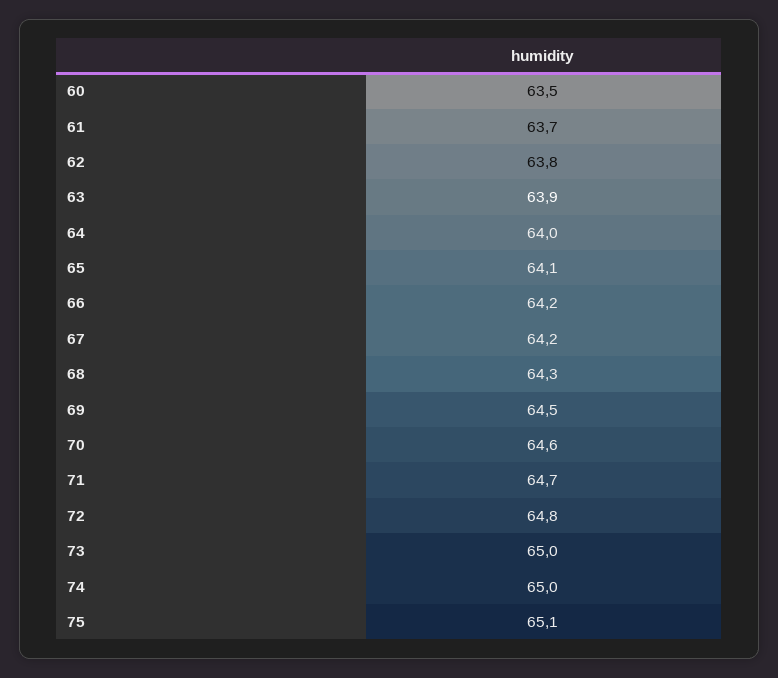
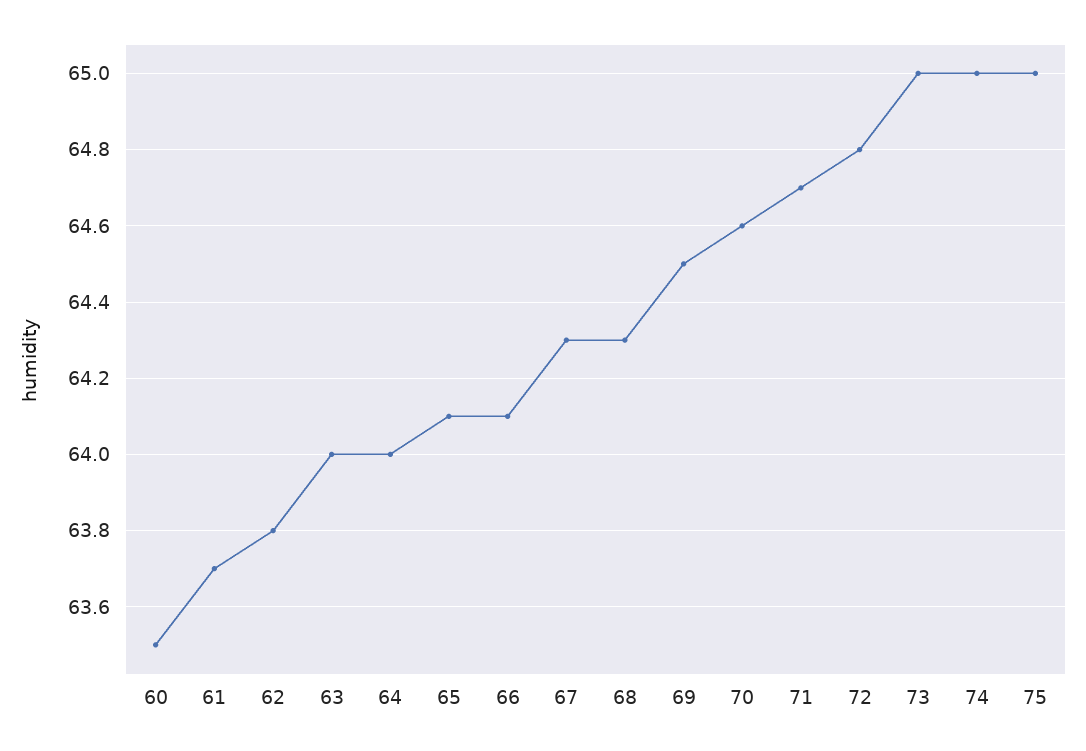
63: 63.9 -> 64
66: 64.2 -> 64.1
67: 64.2 -> 64.3
75: 65.1 -> 65

